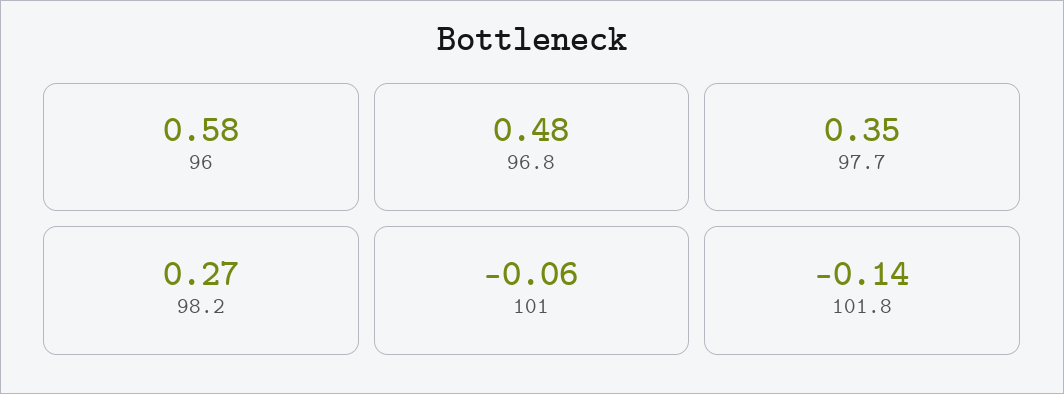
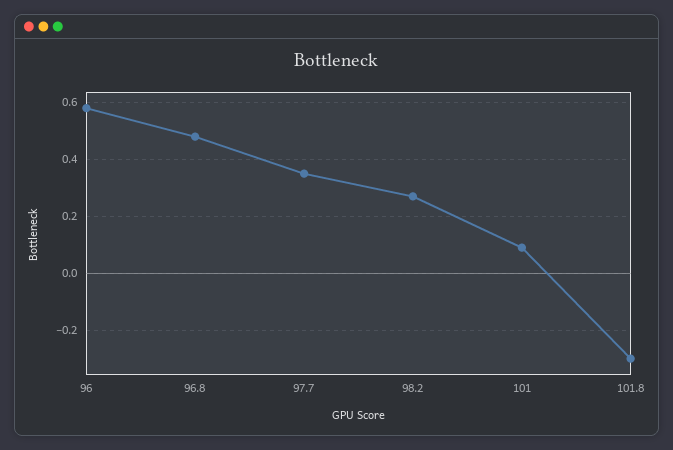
101: -0.06 -> 0.1
101.8: -0.14 -> -0.3

